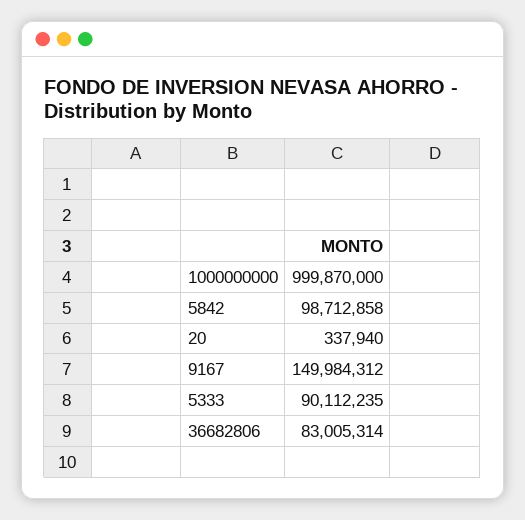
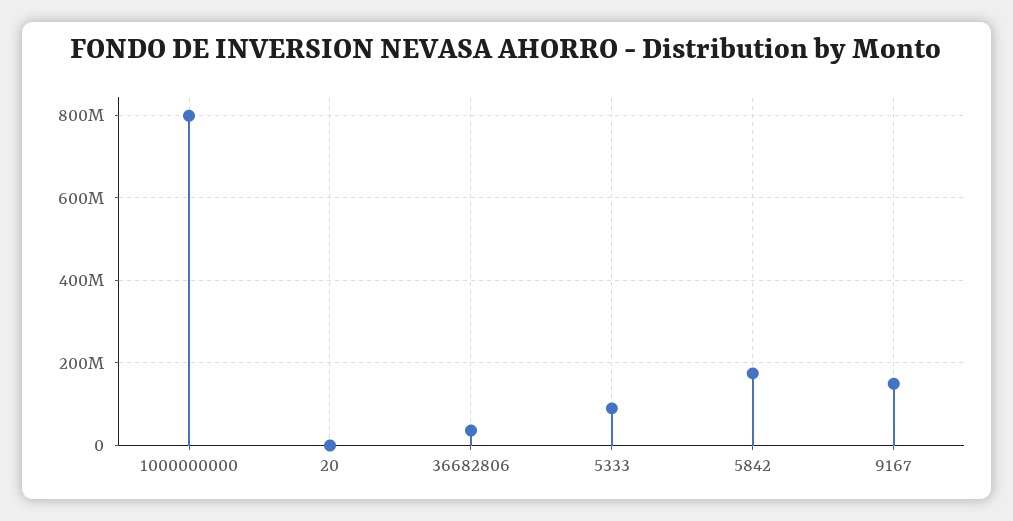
1000000000: 999870000 -> 800000000
5842: 98712858 -> 180000000
36682806: 83005314 -> 40000000

